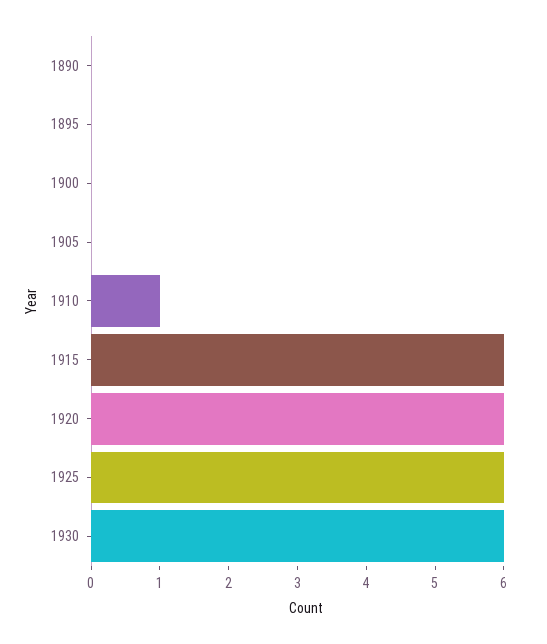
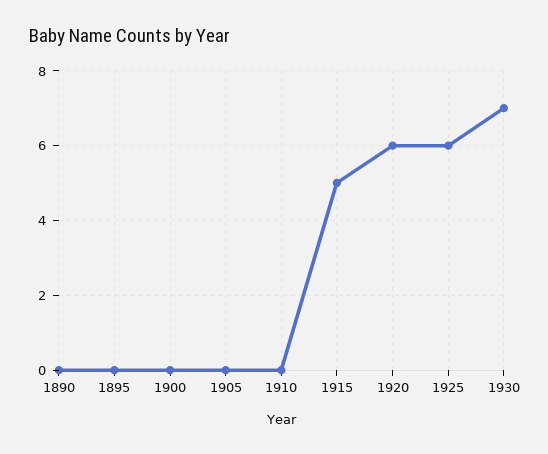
1910: 1 -> 0
1915: 6 -> 5
1930: 6 -> 7

